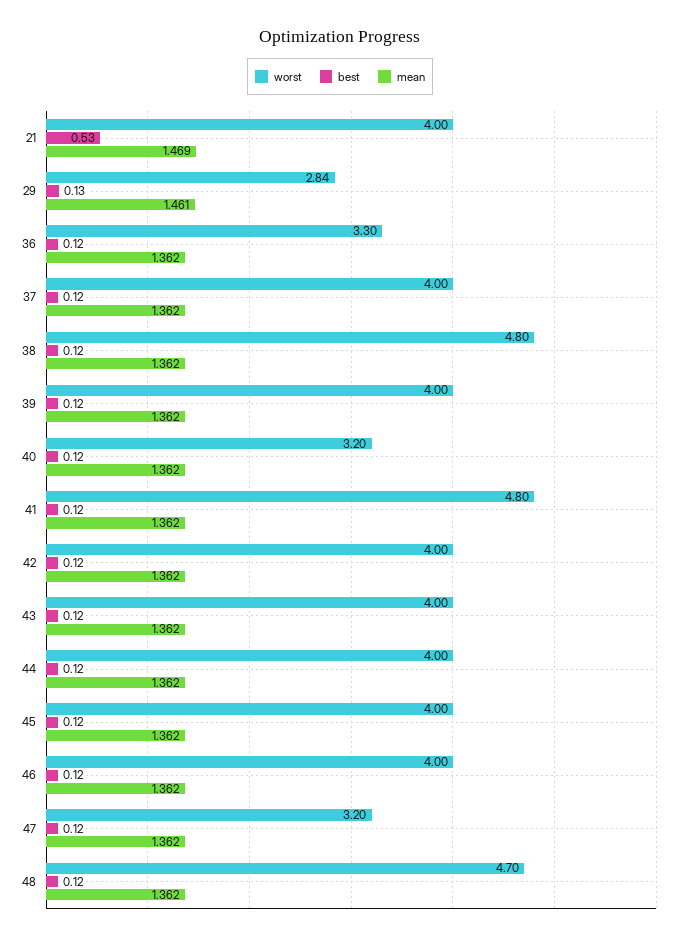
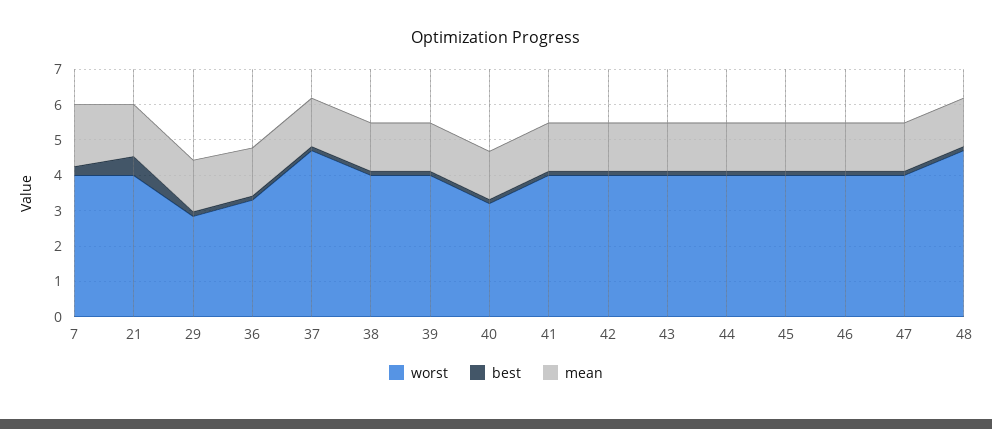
worst, 37: 4 -> 4.75
worst, 38: 4.8 -> 4
worst, 41: 4.8 -> 4
worst, 47: 3.2 -> 4
worst, 7: none -> 4
best, 7: none -> 0.25
mean, 7: none -> 1.75

